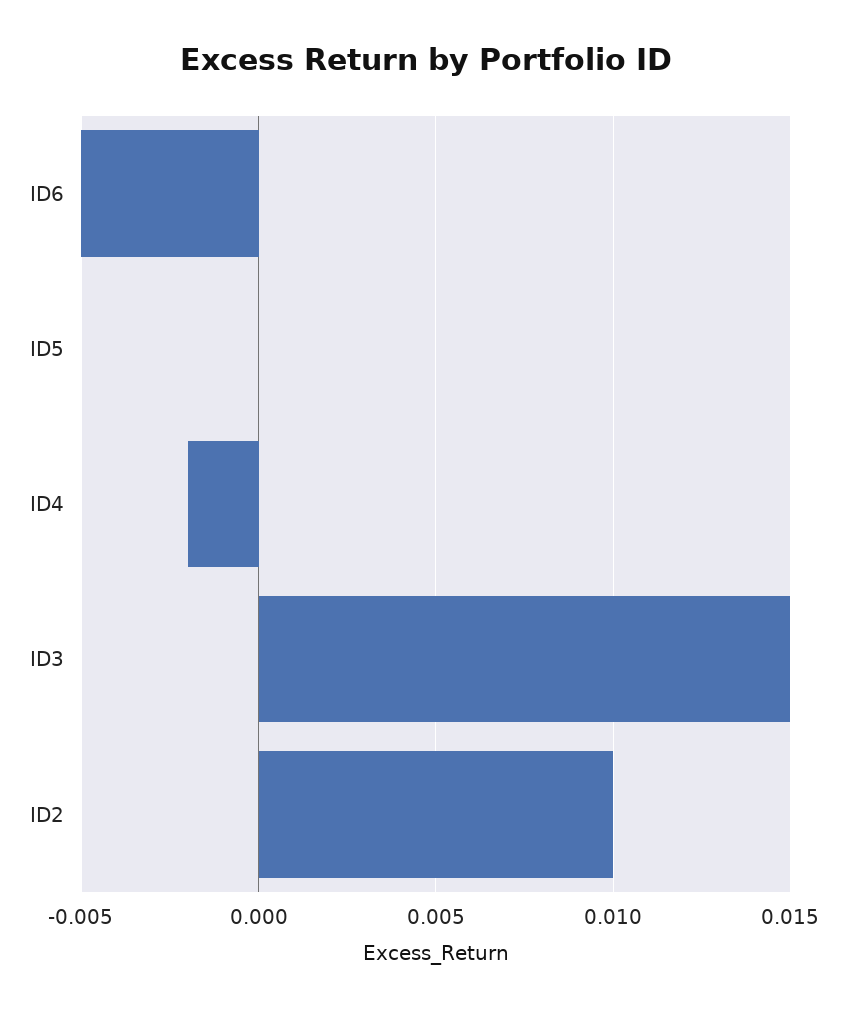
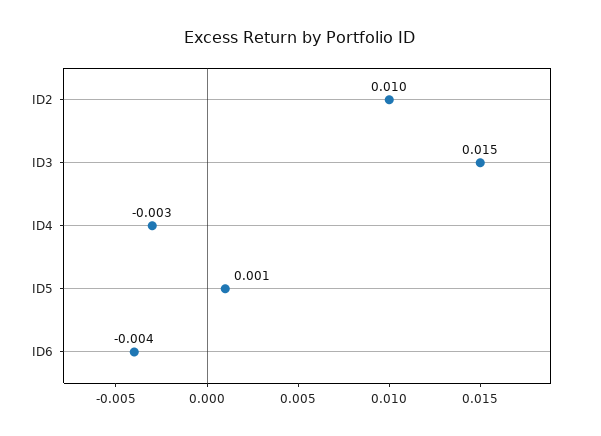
ID6: -0.005 -> -0.004
ID5: 0 -> 0.001
ID4: -0.002 -> -0.003

